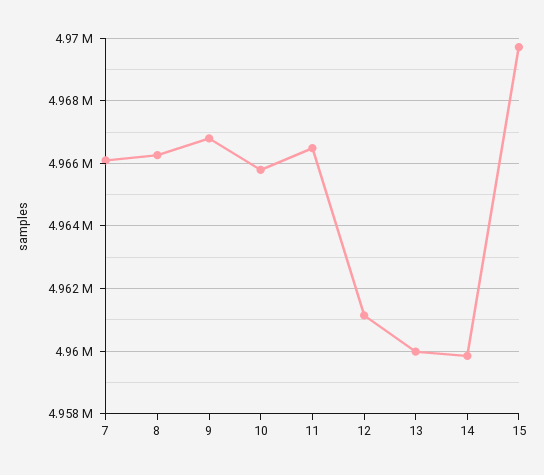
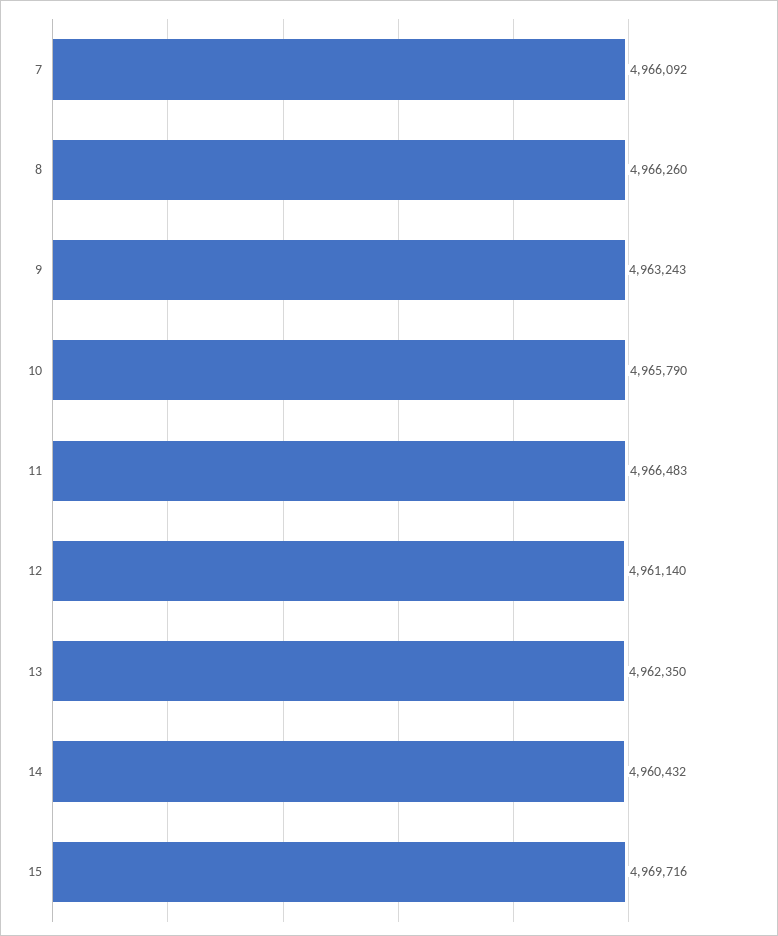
9: 4966800 -> 4963243
13: 4960000 -> 4962350
14: 4959800 -> 4960432

